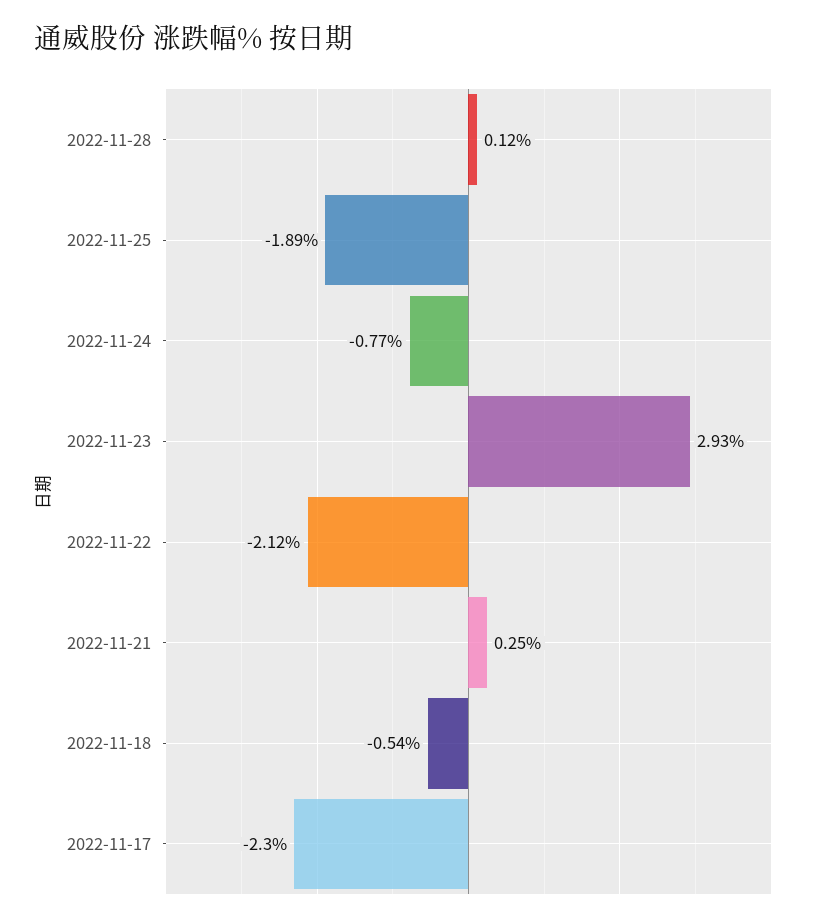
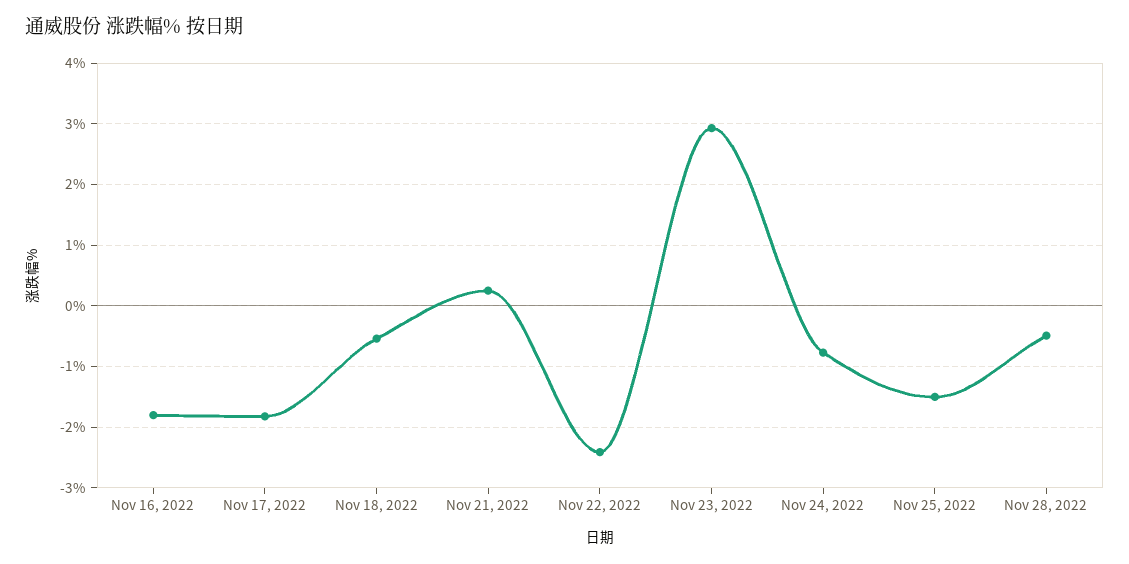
2022-11-28: 0.12 -> -0.5
2022-11-25: -1.89 -> -1.5
2022-11-22: -2.12 -> -2.4
2022-11-17: -2.3 -> -1.8
Nov 16, 2022: none -> -1.8

